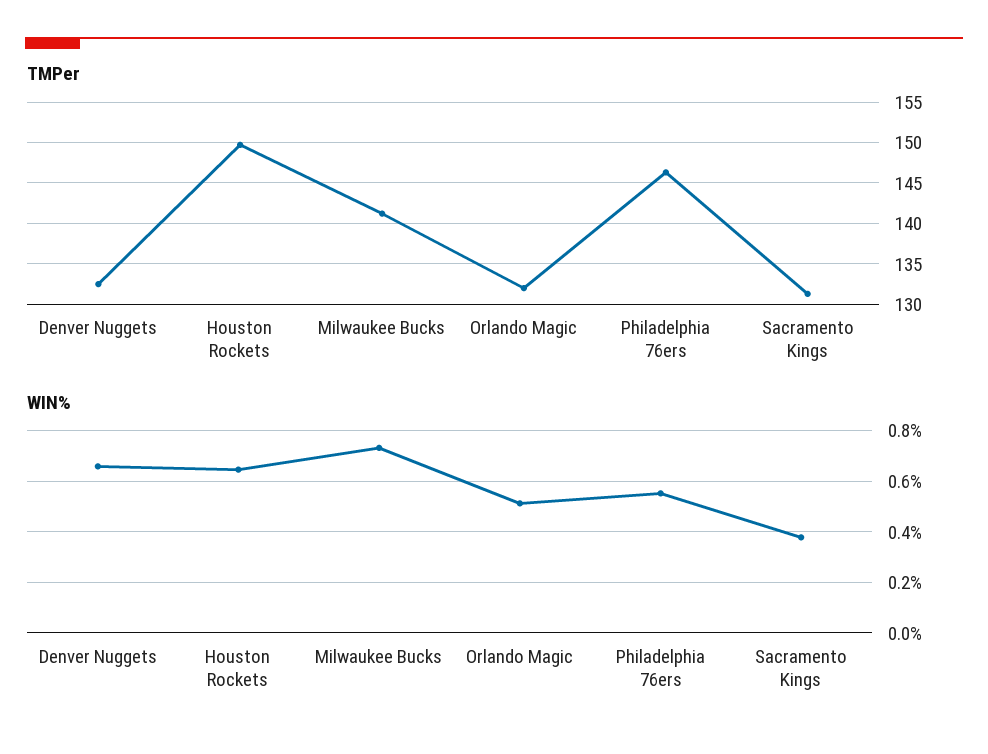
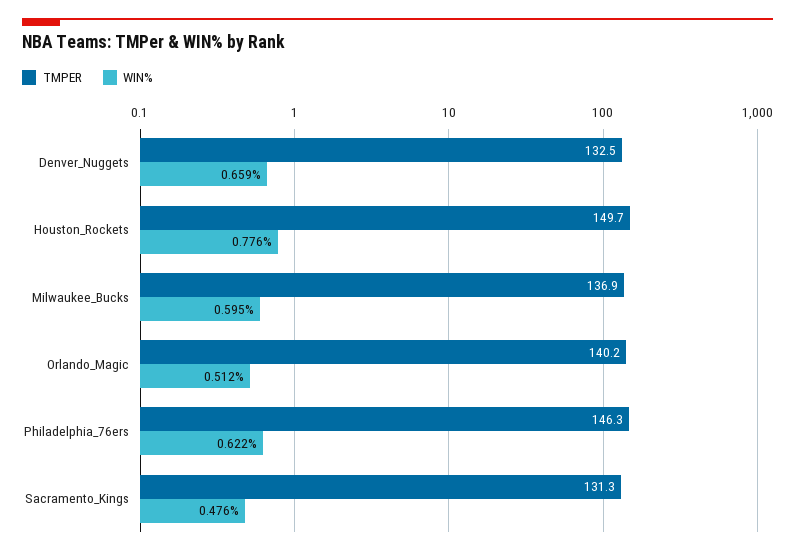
TMPer, Milwaukee Bucks: 141 -> 136.9
TMPer, Orlando Magic: 132 -> 140.2
WIN%, Houston Rockets: 0.65 -> 0.776
WIN%, Milwaukee Bucks: 0.725 -> 0.595
WIN%, Philadelphia 76ers: 0.55 -> 0.622
WIN%, Sacramento Kings: 0.375 -> 0.476

